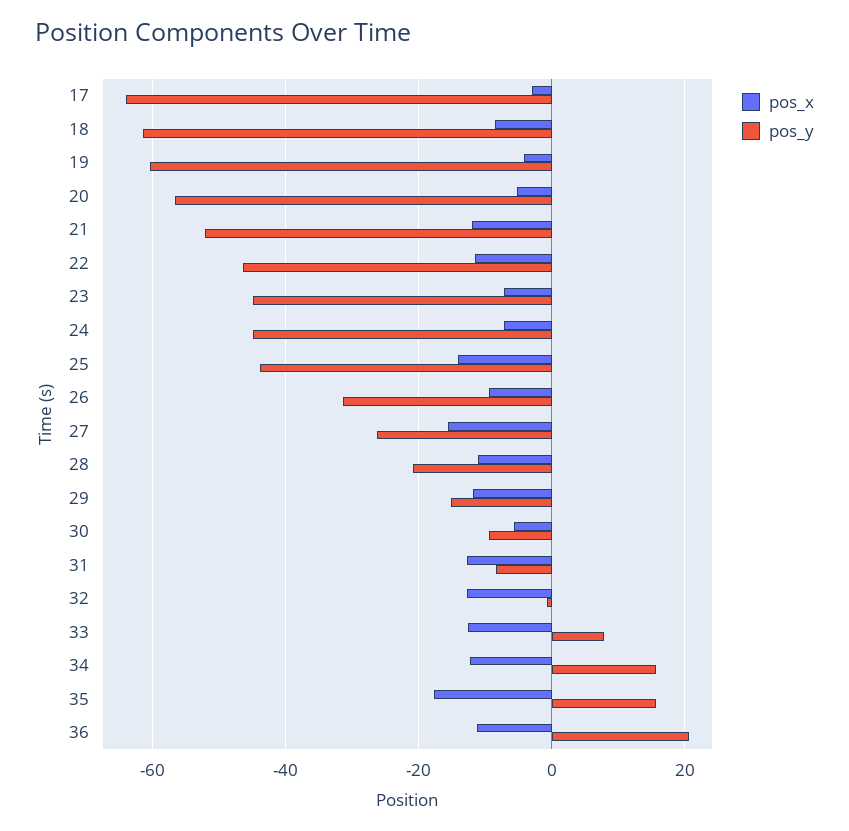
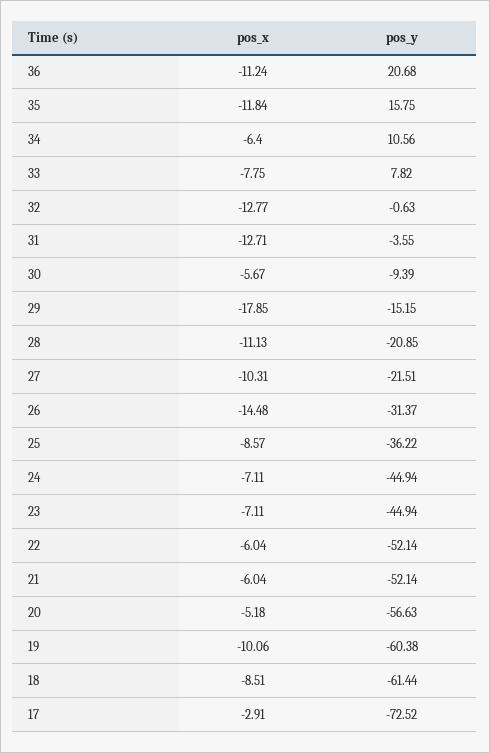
pos_y, 17: -64 -> -72.52
pos_x, 19: -4 -> -10.06
pos_x, 21: -12 -> -6.04
pos_x, 22: -12 -> -6.04
pos_y, 22: -46 -> -52.14
pos_x, 25: -14 -> -8.57
pos_y, 25: -44 -> -36.22
pos_x, 26: -10 -> -14.48
pos_x, 27: -16 -> -10.31
pos_y, 27: -26 -> -21.51
pos_x, 29: -12 -> -17.85
pos_y, 31: -8 -> -3.55
pos_x, 33: -12 -> -7.75
pos_x, 34: -12 -> -6.4
pos_y, 34: 16 -> 10.56
pos_x, 35: -18 -> -11.84

